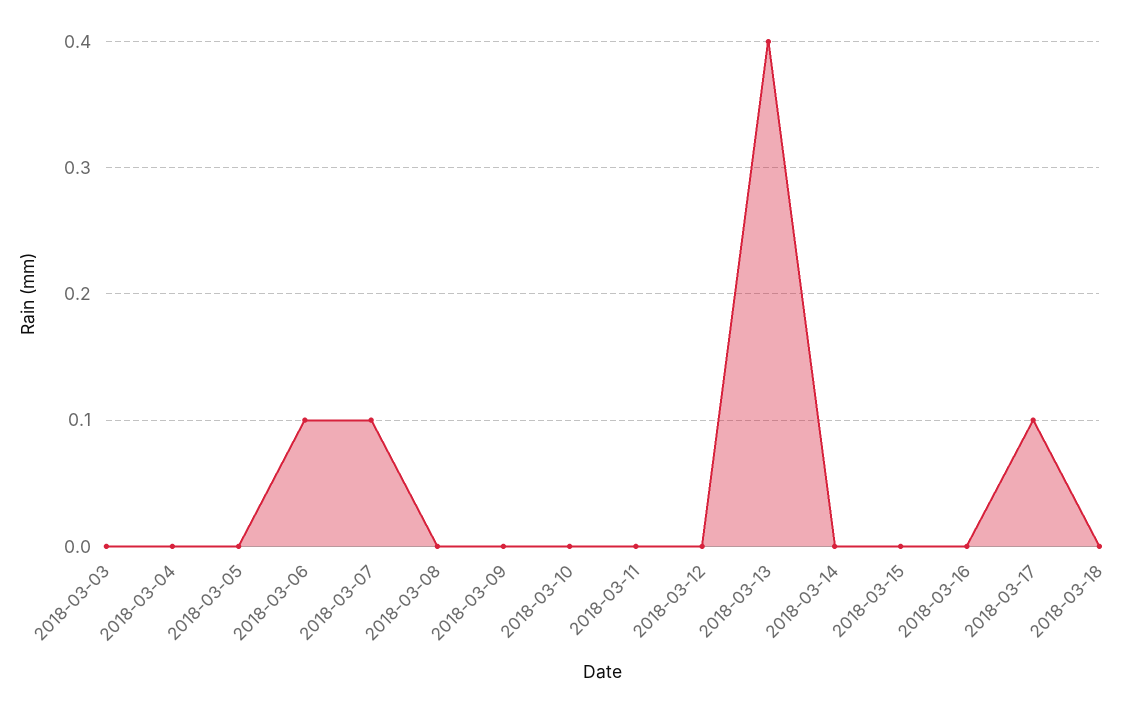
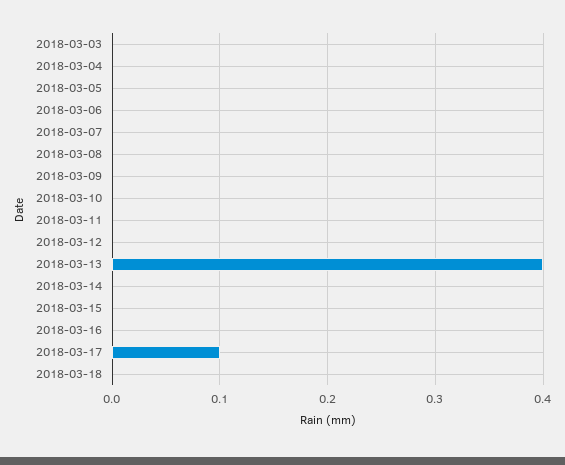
2018-03-06: 0.1 -> 0
2018-03-07: 0.1 -> 0

